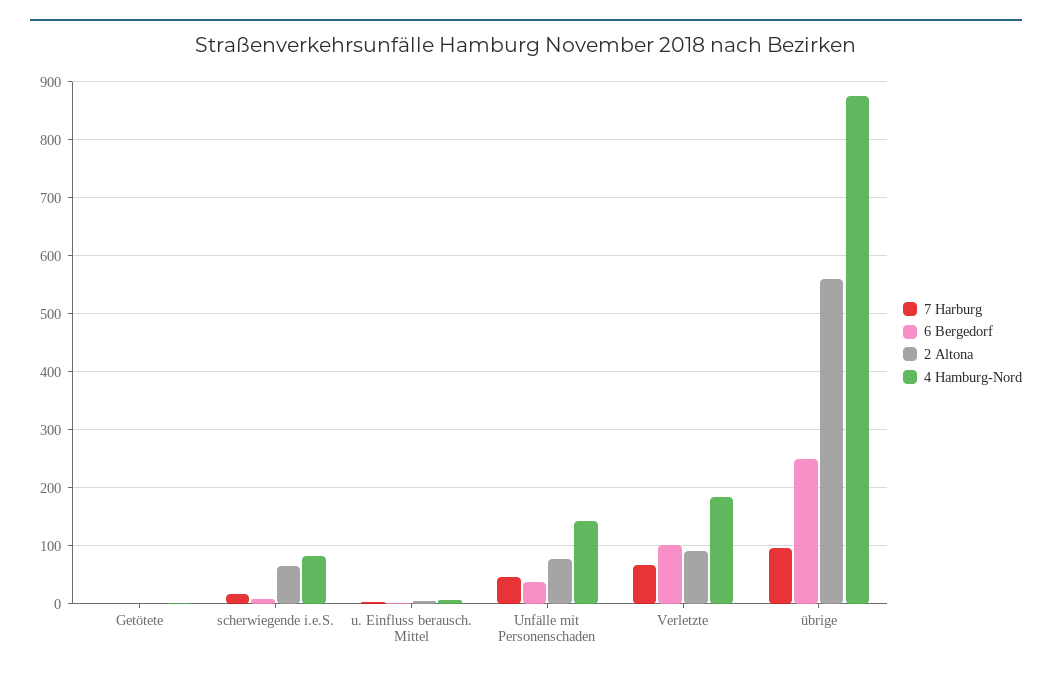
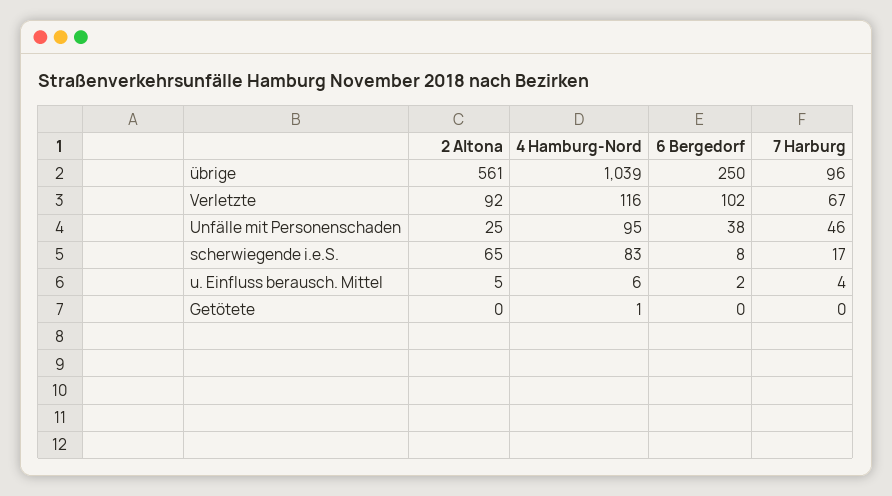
2 Altona, Unfälle mit Personenschaden: 80 -> 25
4 Hamburg-Nord, Unfälle mit Personenschaden: 140 -> 95
4 Hamburg-Nord, Verletzte: 180 -> 116
4 Hamburg-Nord, übrige: 880 -> 1039

